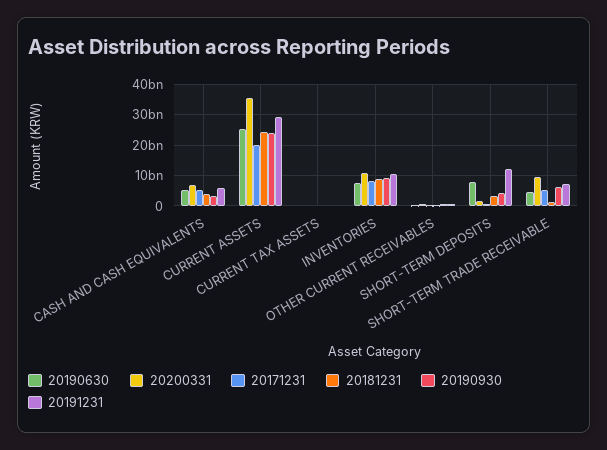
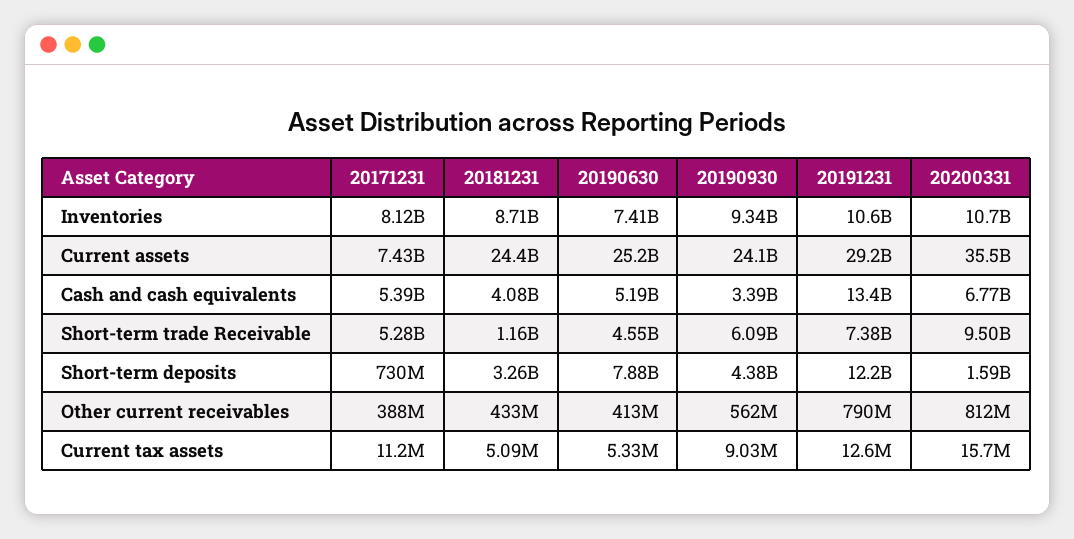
20191231, CASH AND CASH EQUIVALENTS: 6000000000 -> 13400000000
20171231, CURRENT ASSETS: 20000000000 -> 7430000000

